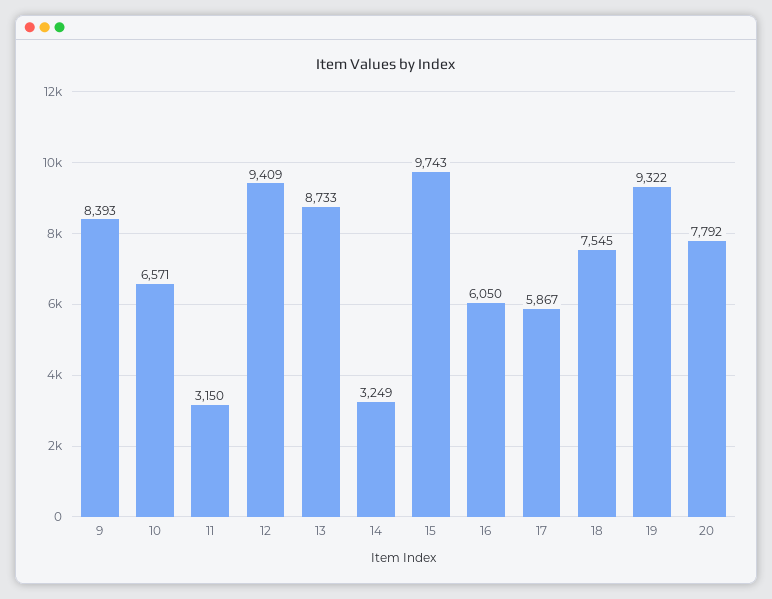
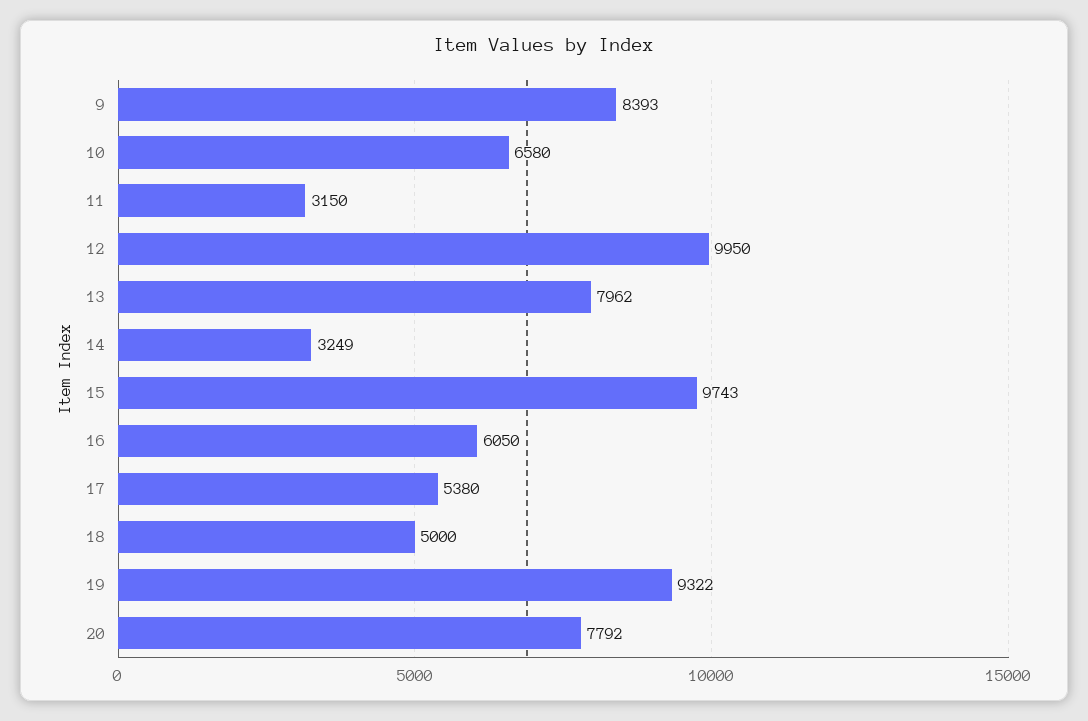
10: 6571 -> 6580
12: 9409 -> 9950
13: 8733 -> 7962
17: 5867 -> 5380
18: 7545 -> 5000

